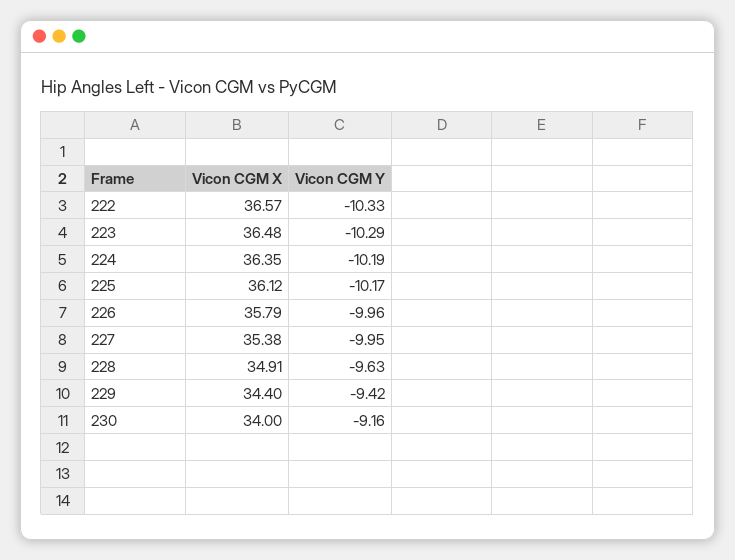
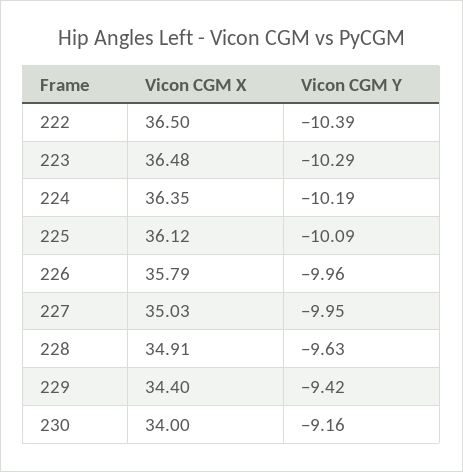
Vicon CGM X, 222: 36.57 -> 36.5
Vicon CGM Y, 222: -10.33 -> -10.39
Vicon CGM Y, 225: -10.17 -> -10.09
Vicon CGM X, 227: 35.38 -> 35.03

